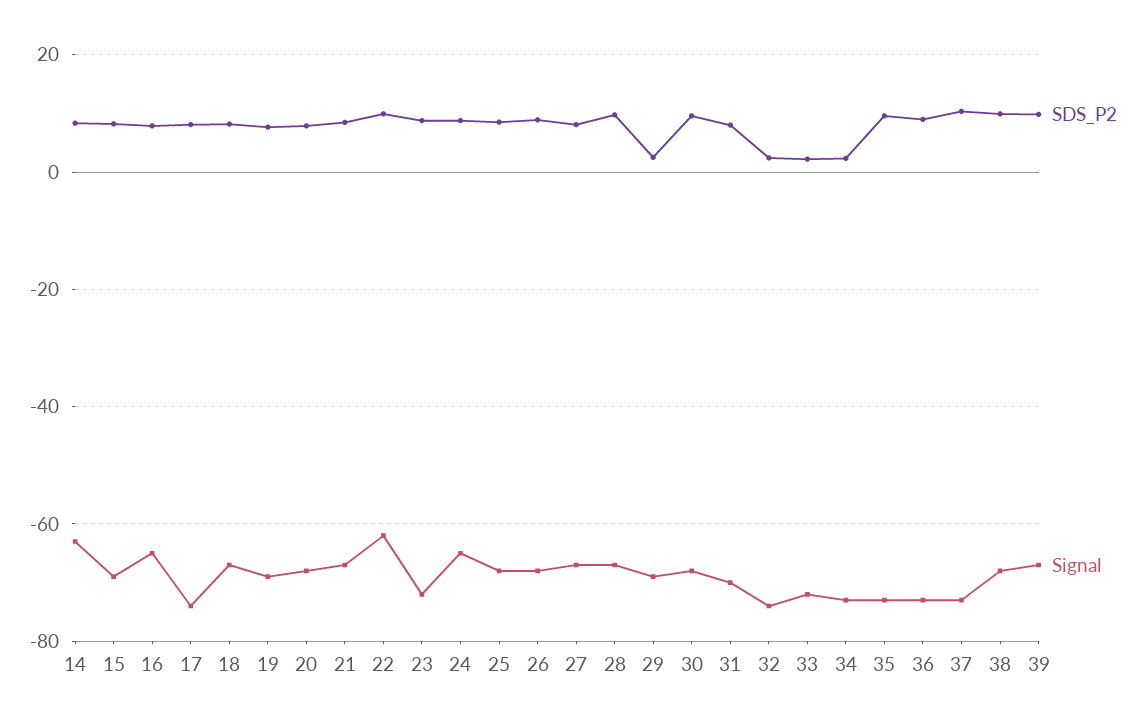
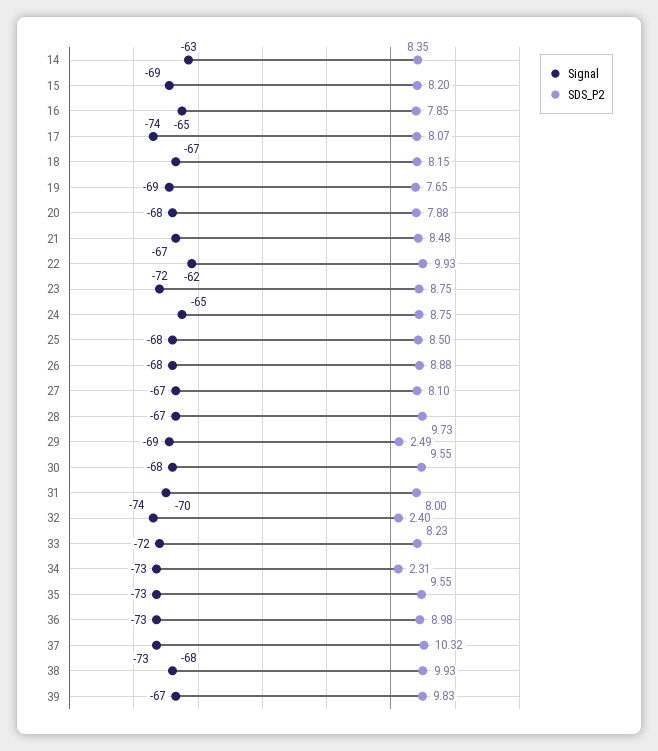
SDS_P2, 33: 2 -> 8.23

